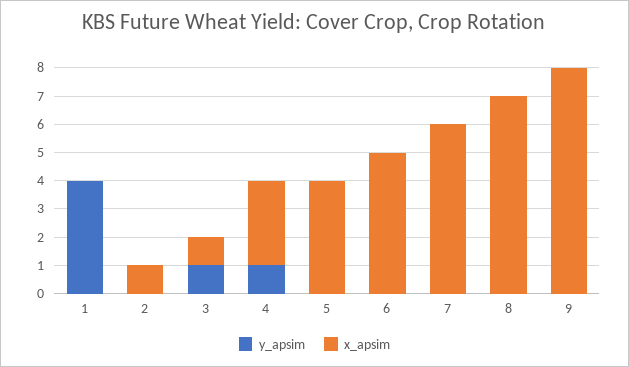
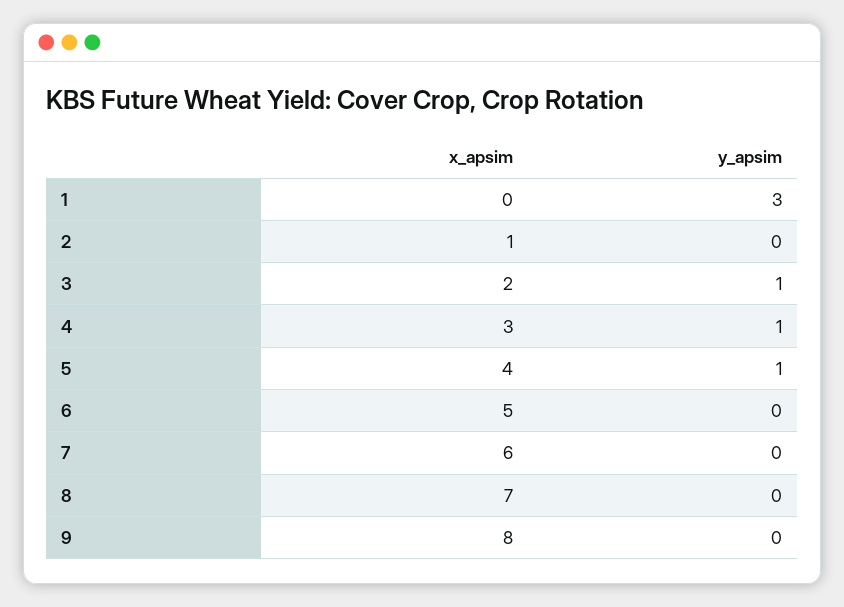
y_apsim, 1: 4 -> 3
x_apsim, 3: 1 -> 2
y_apsim, 5: 0 -> 1

